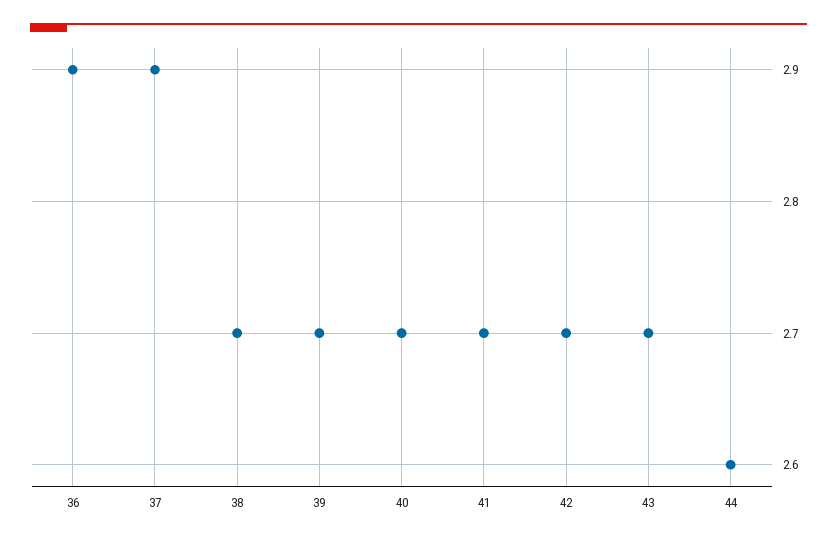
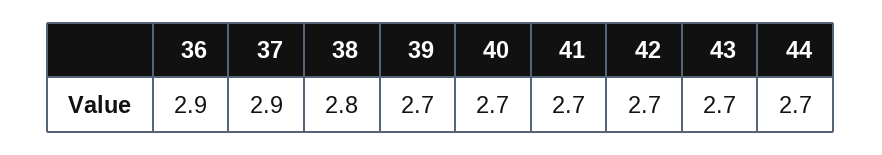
38: 2.7 -> 2.8
44: 2.6 -> 2.7

